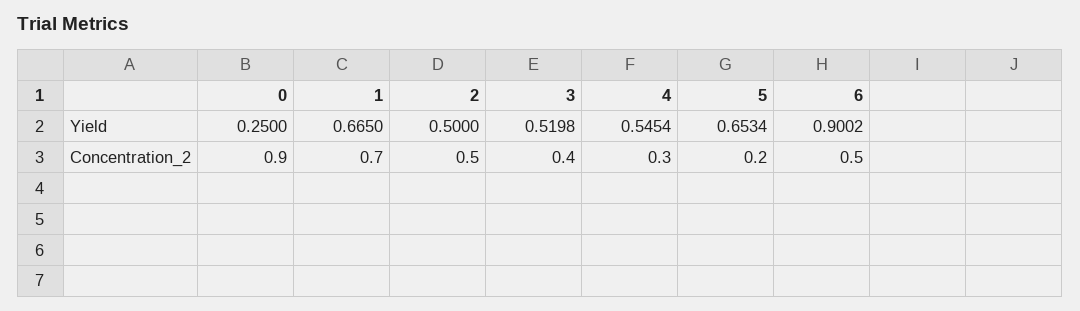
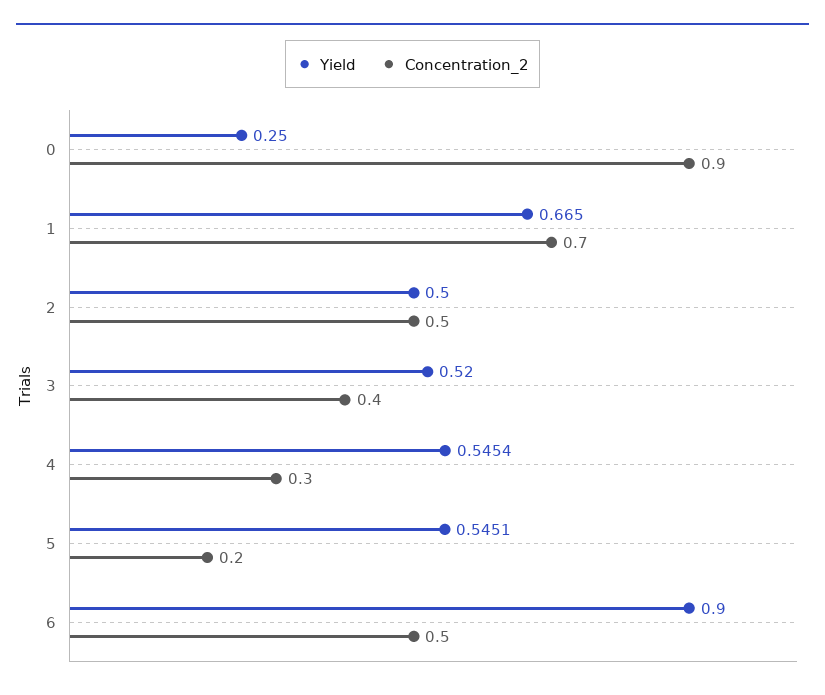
Yield, 3: 0.5198 -> 0.52
Yield, 5: 0.6534 -> 0.5451
Yield, 6: 0.9002 -> 0.9

